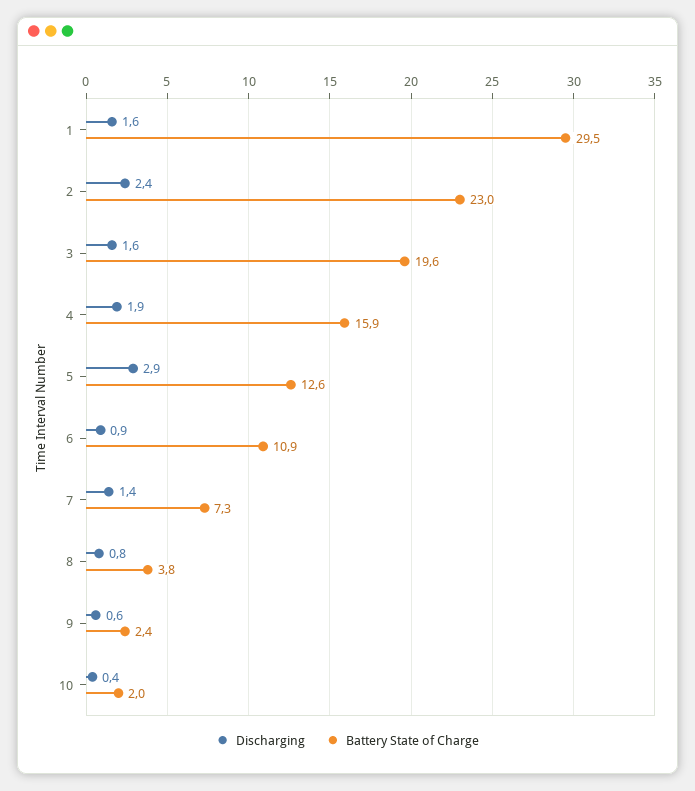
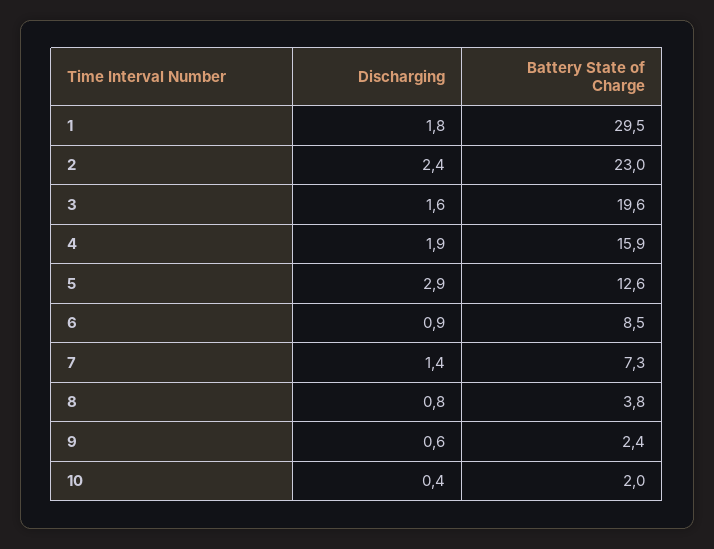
Discharging, 1: 1.6 -> 1.8
Battery State of Charge, 6: 10.9 -> 8.5

